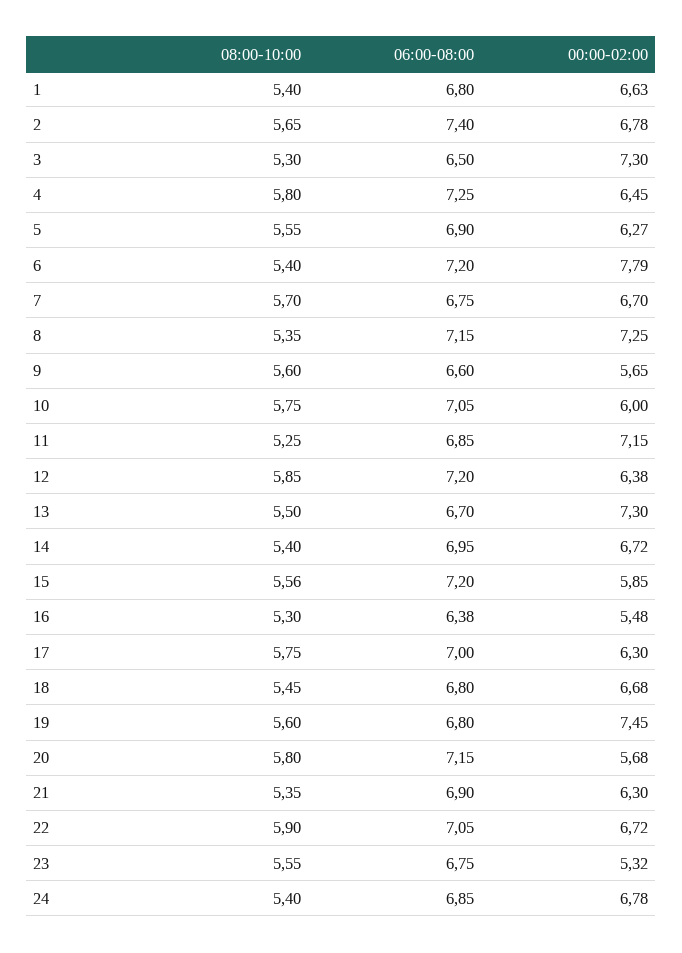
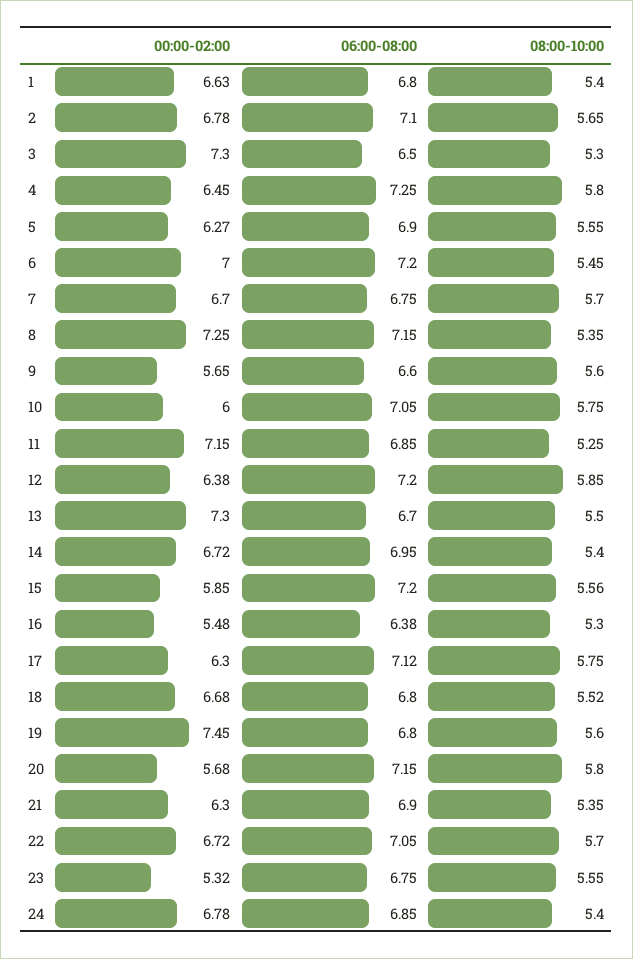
06:00-08:00, 2: 7.4 -> 7.1
08:00-10:00, 6: 5.4 -> 5.45
00:00-02:00, 6: 7.79 -> 7
06:00-08:00, 17: 7 -> 7.12
08:00-10:00, 18: 5.45 -> 5.52
08:00-10:00, 22: 5.9 -> 5.7

